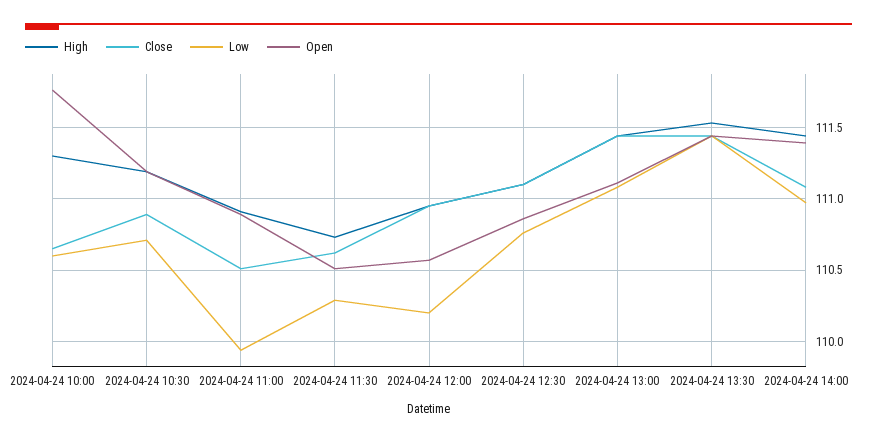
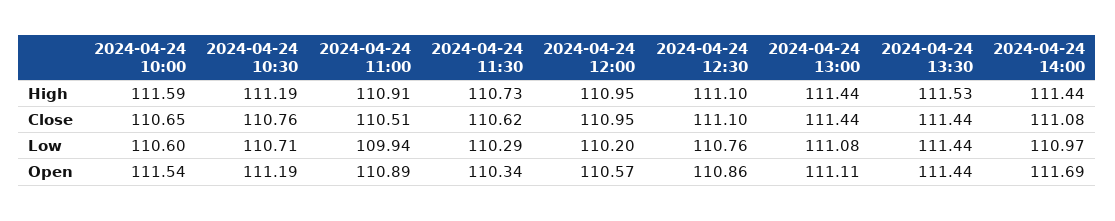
High, 2024-04-24 10:00: 111.3 -> 111.59
Open, 2024-04-24 10:00: 111.75 -> 111.54
Close, 2024-04-24 10:30: 110.9 -> 110.76
Open, 2024-04-24 11:30: 110.5 -> 110.34
Open, 2024-04-24 14:00: 111.4 -> 111.69

